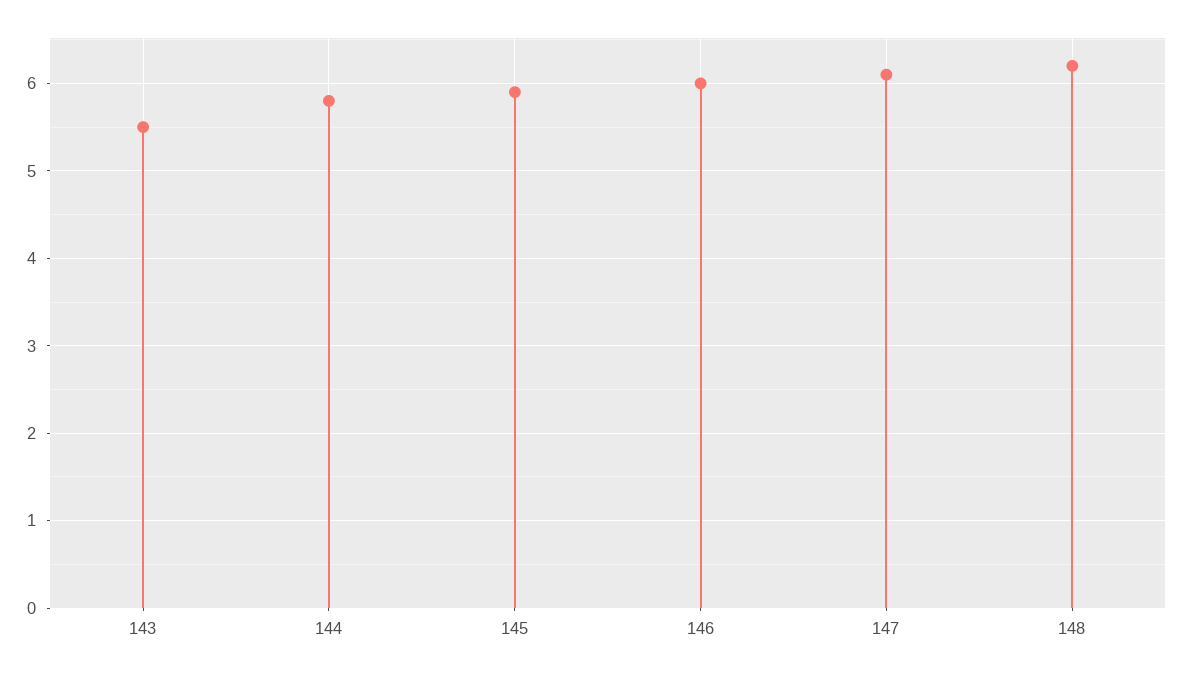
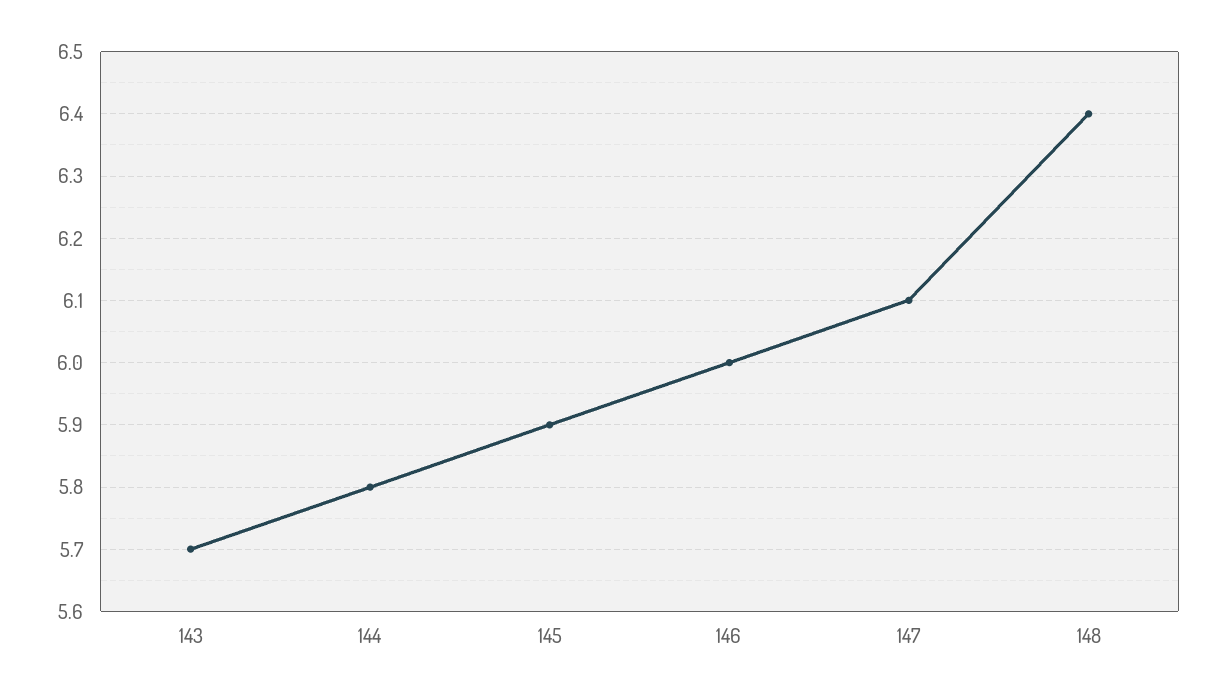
143: 5.5 -> 5.7
148: 6.2 -> 6.4

